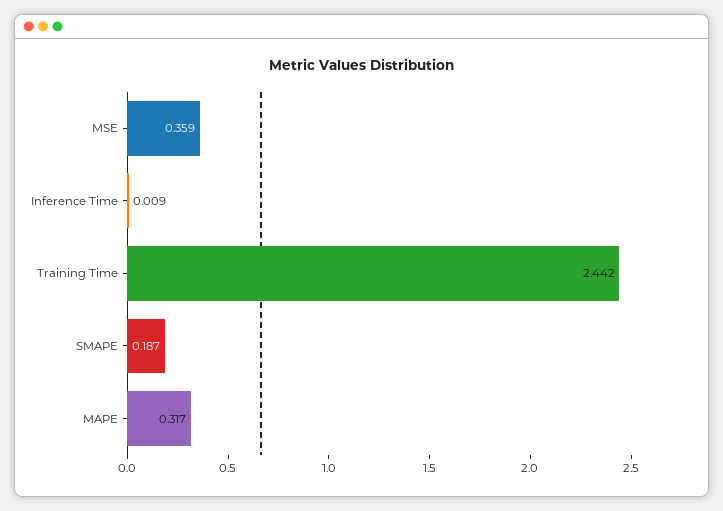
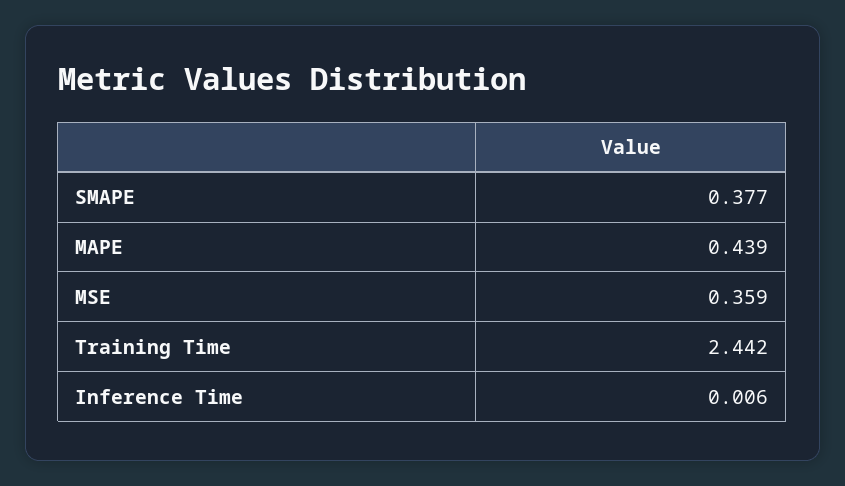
Inference Time: 0.009 -> 0.006
SMAPE: 0.187 -> 0.377
MAPE: 0.317 -> 0.439

